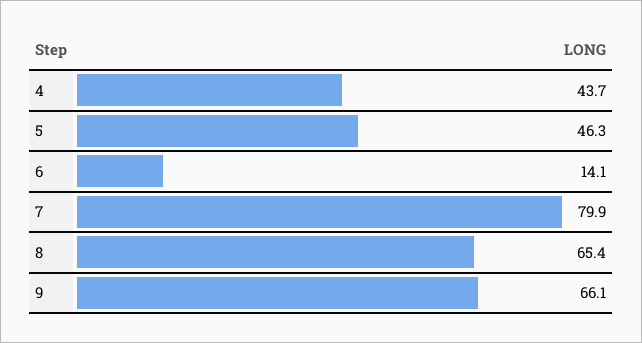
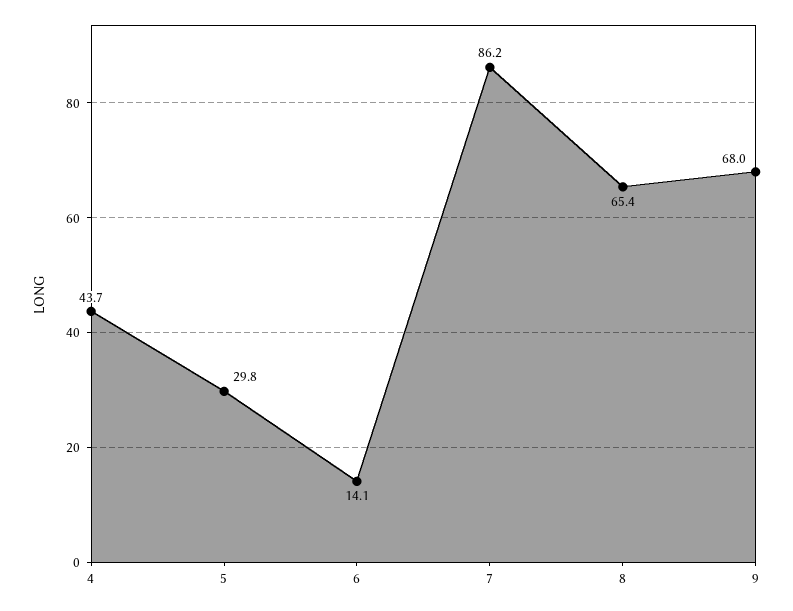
5: 46.3 -> 29.8
7: 79.9 -> 86.2
9: 66.1 -> 68

